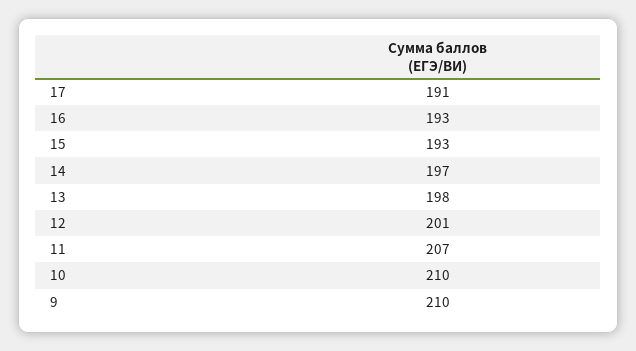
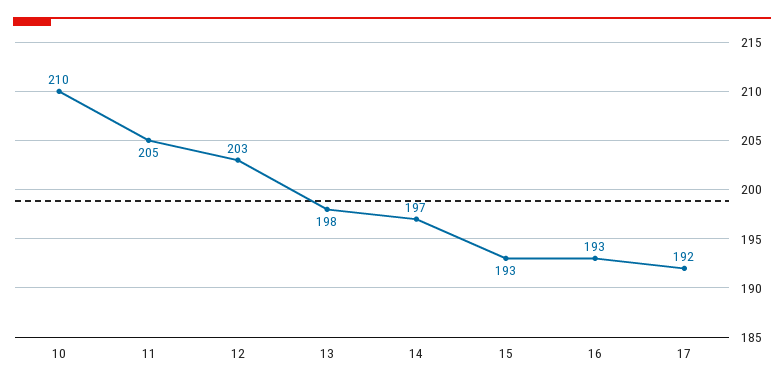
17: 191 -> 192
12: 201 -> 203
11: 207 -> 205
9: 210 -> none

